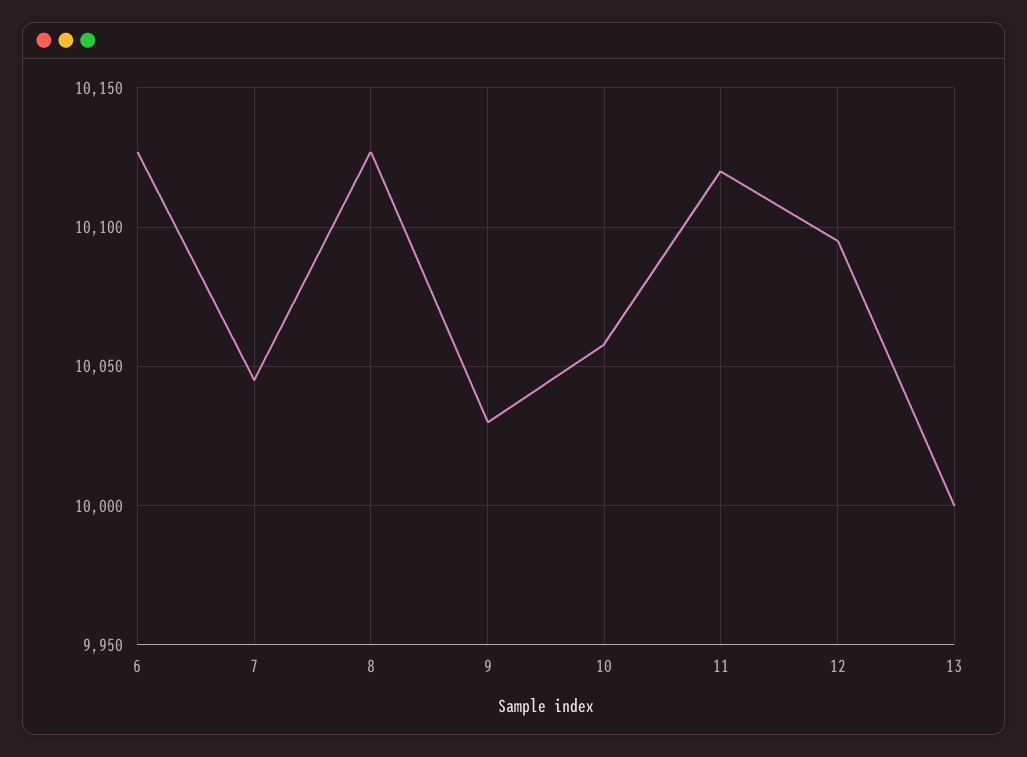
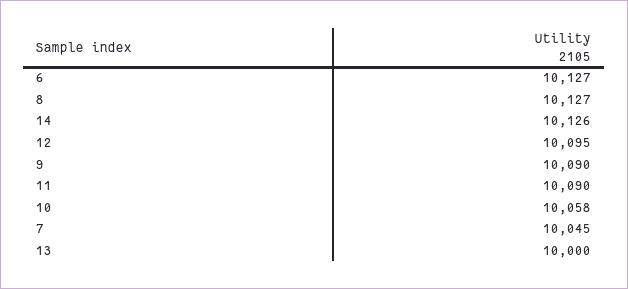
9: 10030 -> 10090
11: 10120 -> 10090
14: none -> 10126

